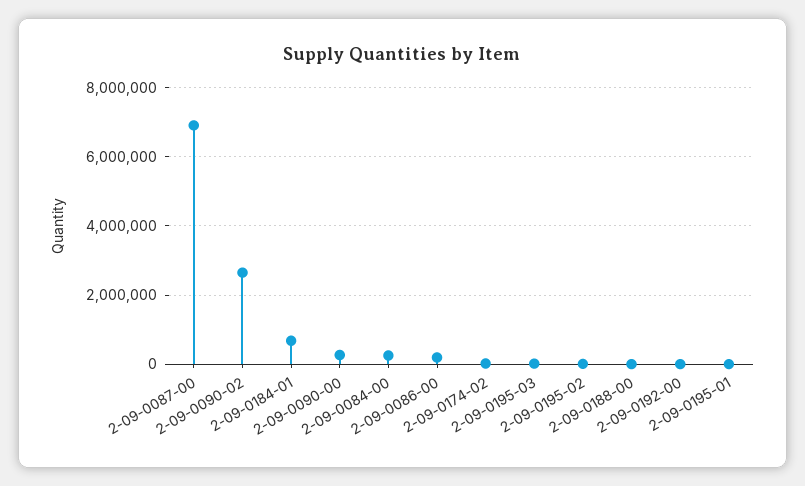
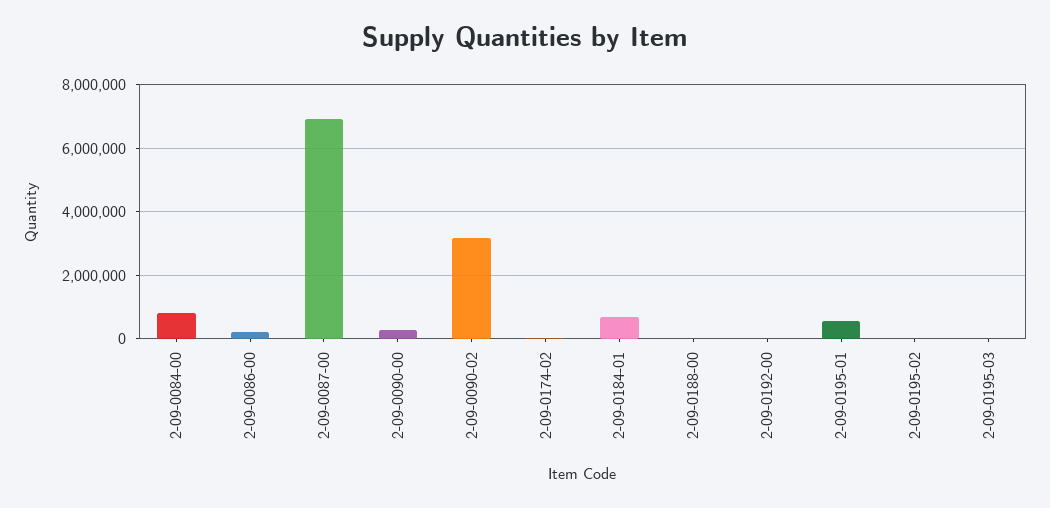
2-09-0090-02: 2600000 -> 3200000
2-09-0084-00: 200000 -> 800000
2-09-0195-01: 0 -> 600000

